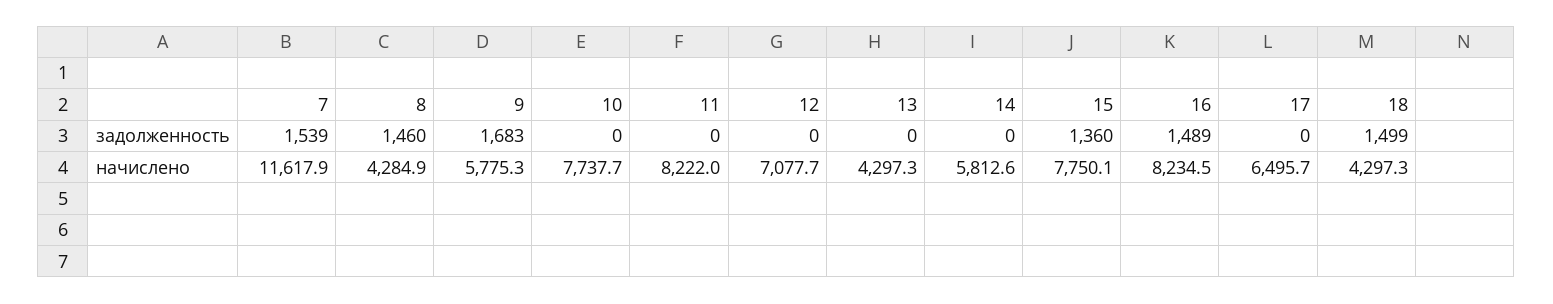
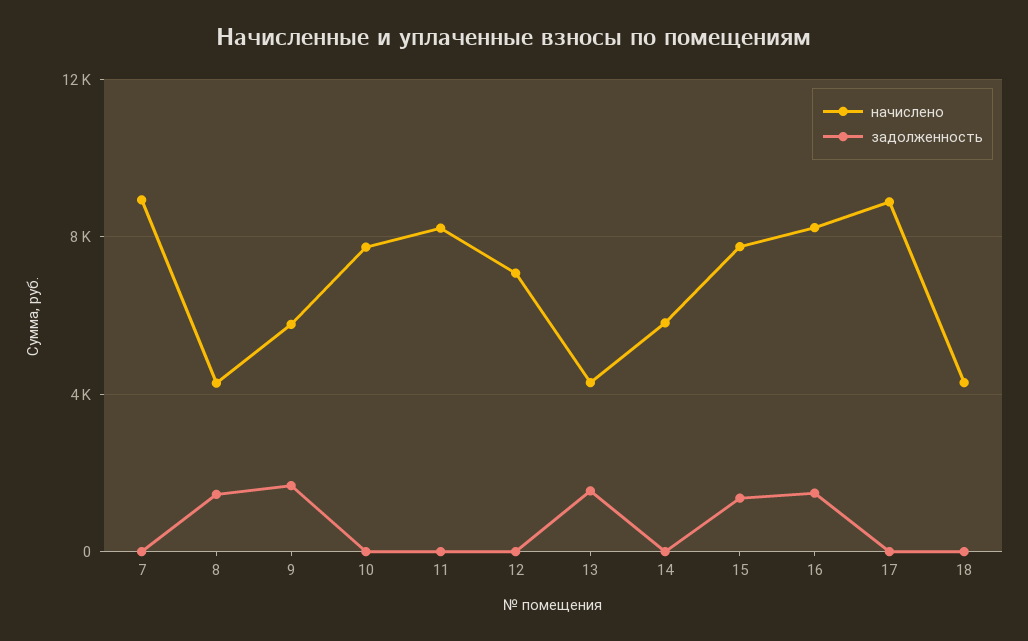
задолженность, 7: 1539 -> 0
задолженность, 13: 0 -> 1500
задолженность, 18: 1499 -> 0
начислено, 7: 11617.9 -> 9000
начислено, 17: 6495.7 -> 9000

